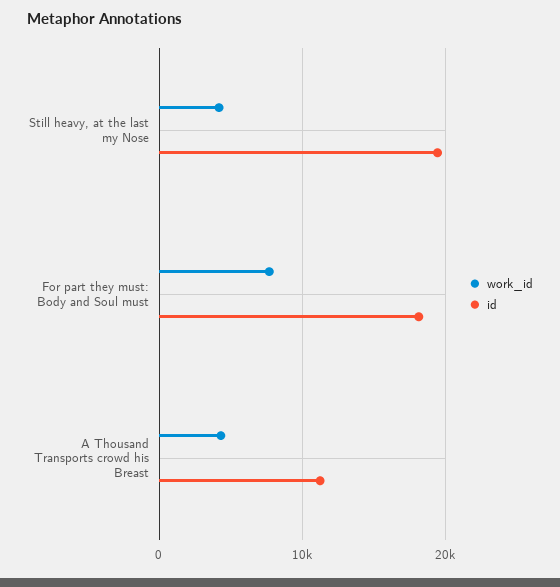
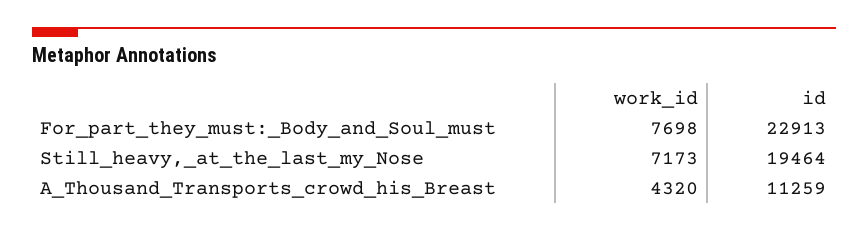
work_id, Still heavy, at the last my Nose: 4000 -> 7173
id, For part they must: Body and Soul must: 18000 -> 22913

